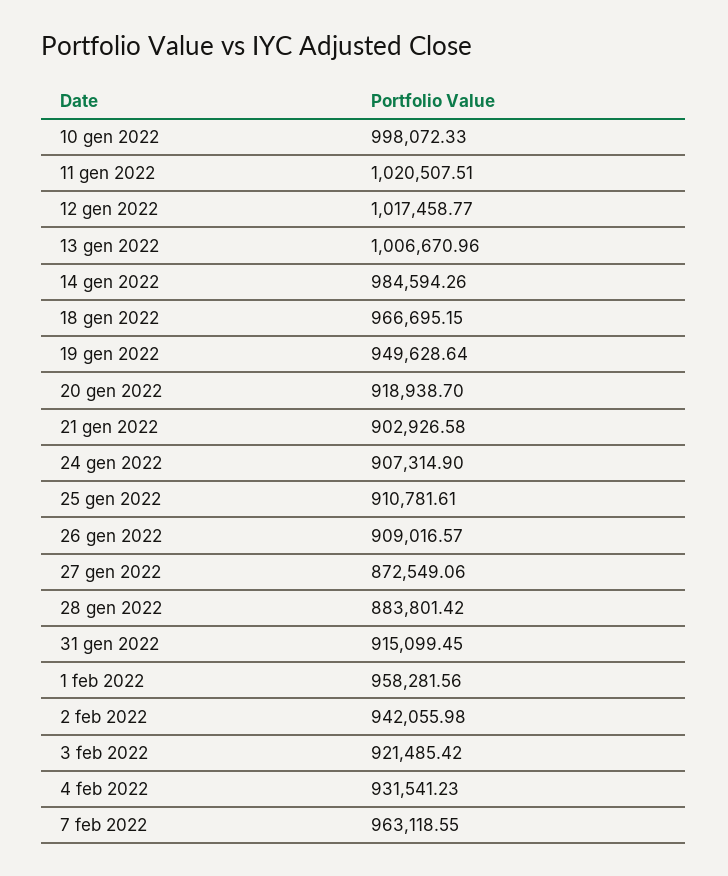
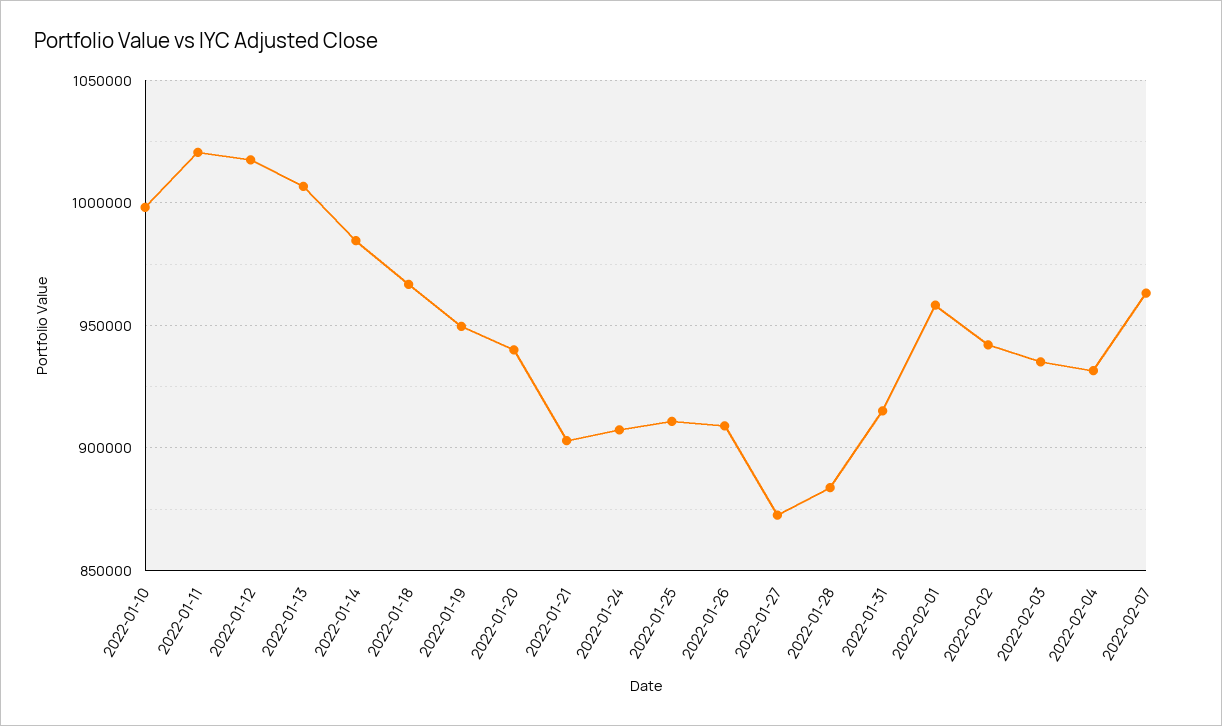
20 gen 2022: 918938.7 -> 940000
3 feb 2022: 921485.42 -> 935000

